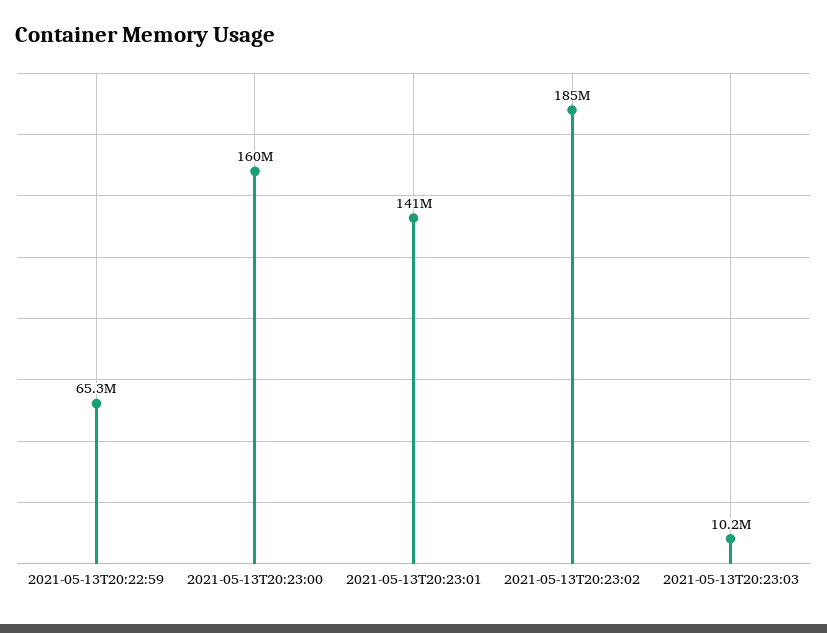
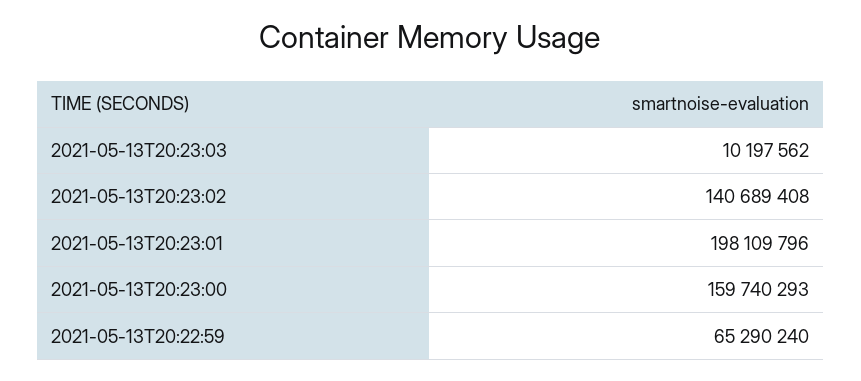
2021-05-13T20:23:01: 141000000 -> 198109796
2021-05-13T20:23:02: 185000000 -> 140689408

